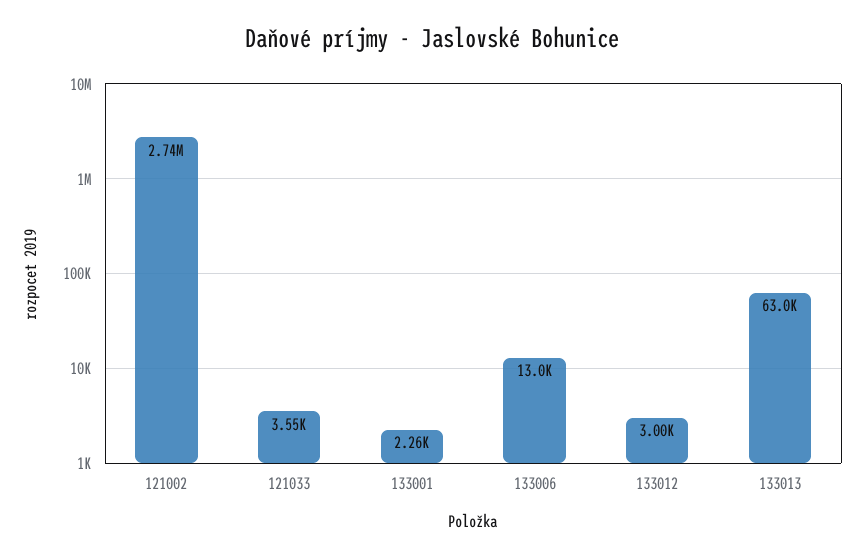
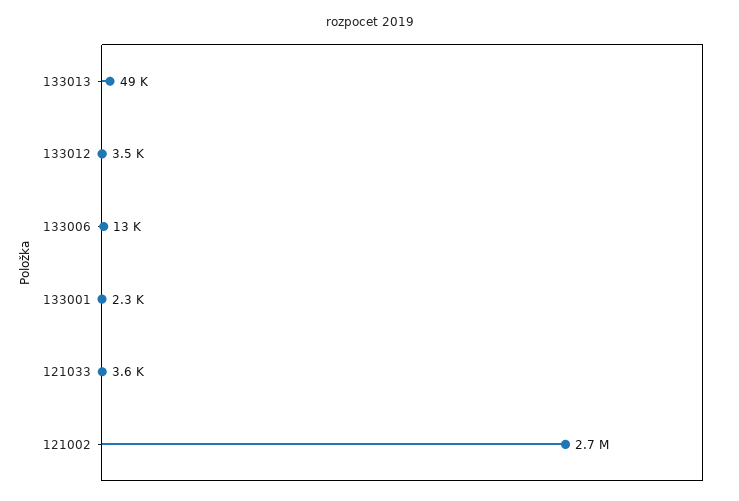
133012: 3000 -> 3500
133013: 63000 -> 49000

